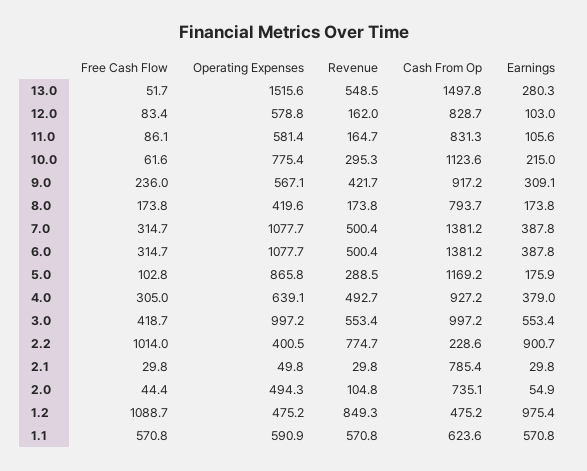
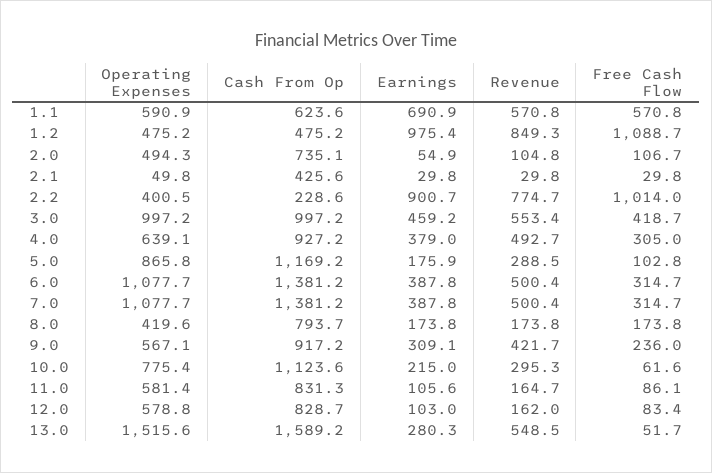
Cash From Op, 13.0: 1497.8 -> 1589.2
Earnings, 3.0: 553.4 -> 459.2
Cash From Op, 2.1: 785.4 -> 425.6
Free Cash Flow, 2.0: 44.4 -> 106.7
Earnings, 1.1: 570.8 -> 690.9

